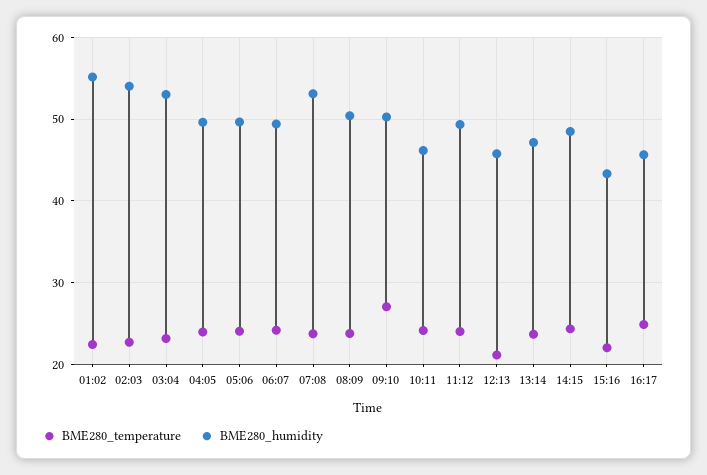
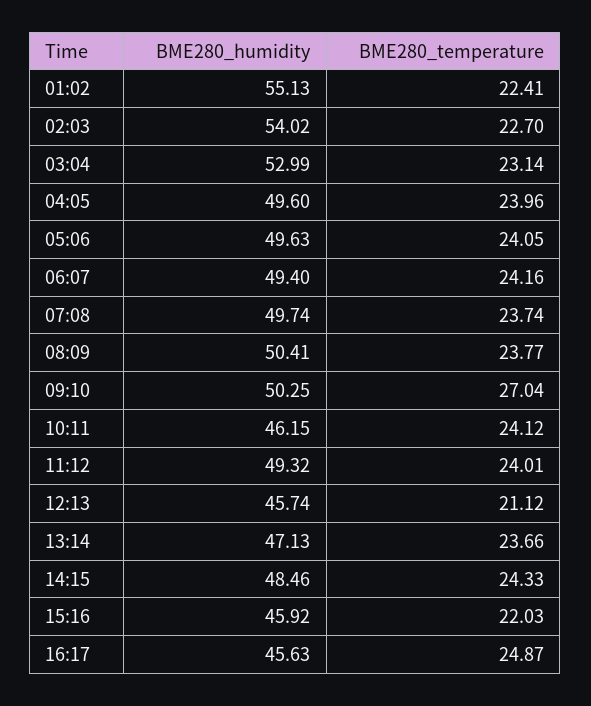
BME280_humidity, 07:08: 53 -> 49.74
BME280_humidity, 15:16: 43 -> 45.92

